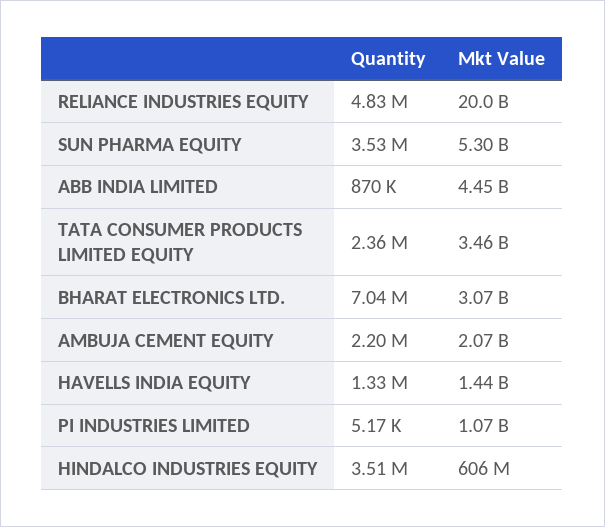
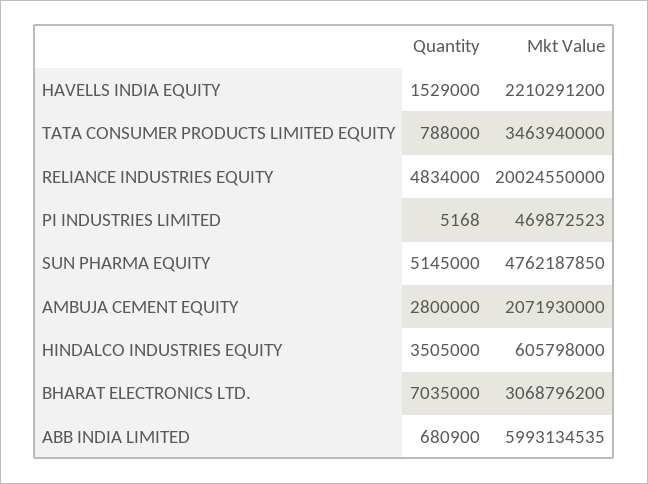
Quantity, SUN PHARMA EQUITY: 3530000 -> 5145000
Mkt Value, SUN PHARMA EQUITY: 5300000000 -> 4762187850
Quantity, ABB INDIA LIMITED: 870000 -> 680900
Mkt Value, ABB INDIA LIMITED: 4450000000 -> 5993134535
Quantity, TATA CONSUMER PRODUCTS LIMITED EQUITY: 2360000 -> 788000
Quantity, AMBUJA CEMENT EQUITY: 2200000 -> 2800000
Quantity, HAVELLS INDIA EQUITY: 1330000 -> 1529000
Mkt Value, HAVELLS INDIA EQUITY: 1440000000 -> 2210291200
Mkt Value, PI INDUSTRIES LIMITED: 1070000000 -> 469872523

